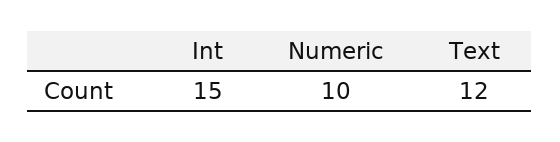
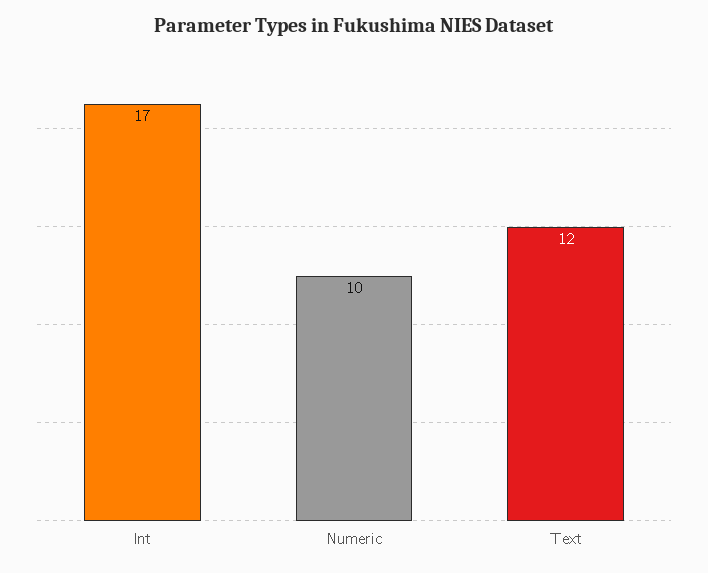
Int: 15 -> 17

